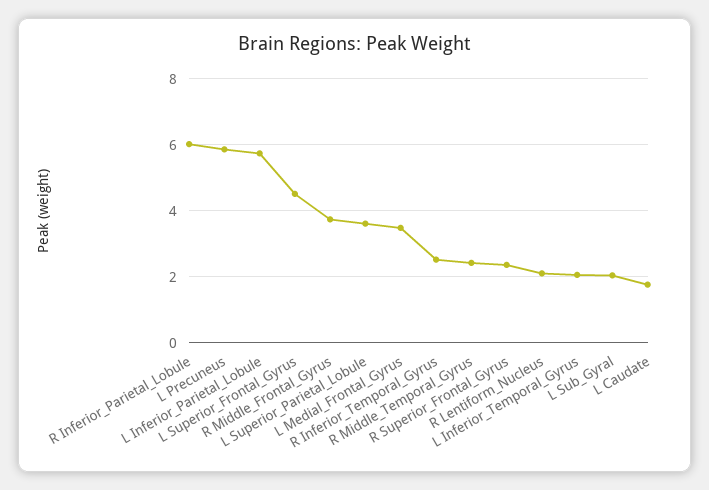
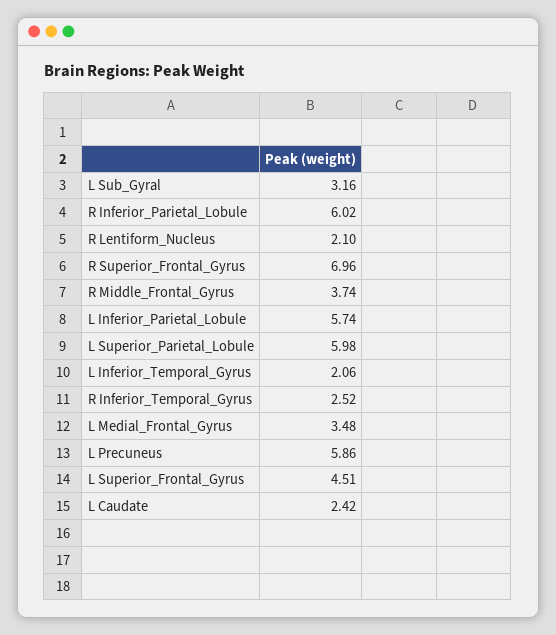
L Superior_Parietal_Lobule: 3.6 -> 5.98
R Middle_Temporal_Gyrus: 2.4 -> none
R Superior_Frontal_Gyrus: 2.4 -> 6.96
L Sub_Gyral: 2 -> 3.16
L Caudate: 1.8 -> 2.42

